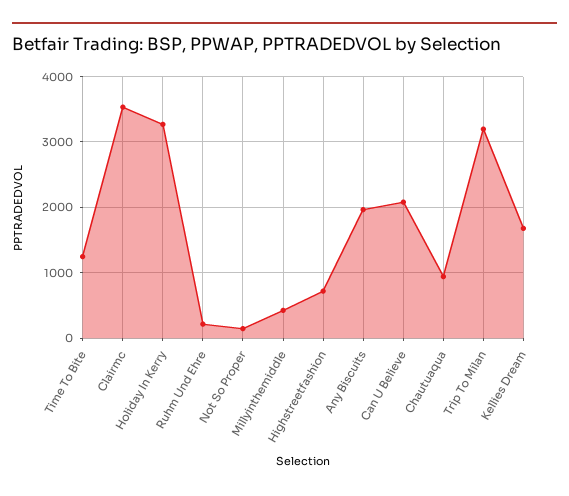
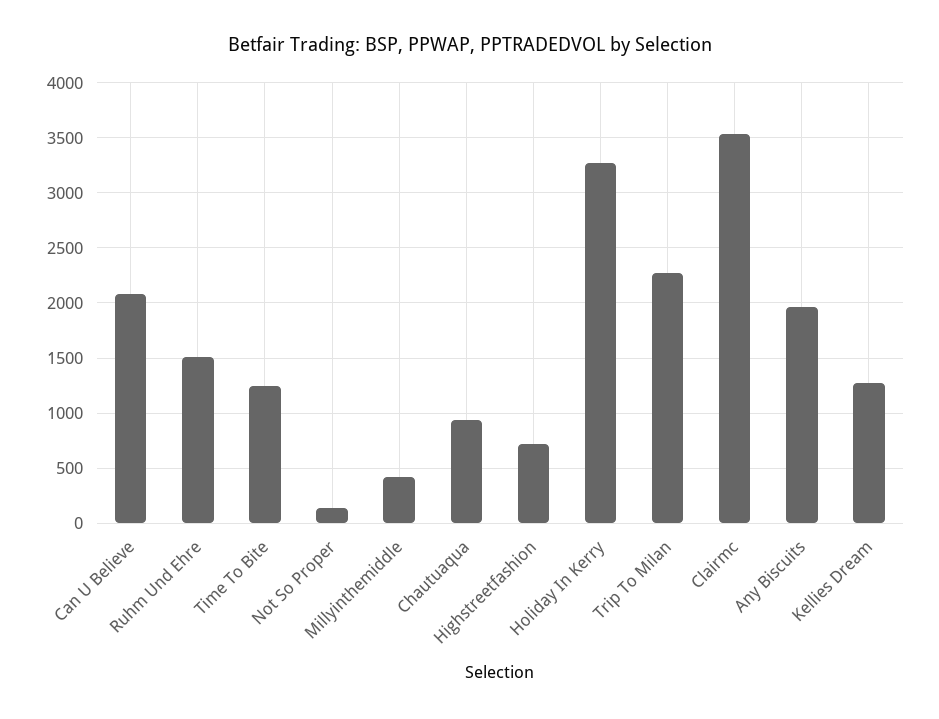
Ruhm Und Ehre: 200 -> 1500
Trip To Milan: 3200 -> 2300
Kellies Dream: 1700 -> 1300

